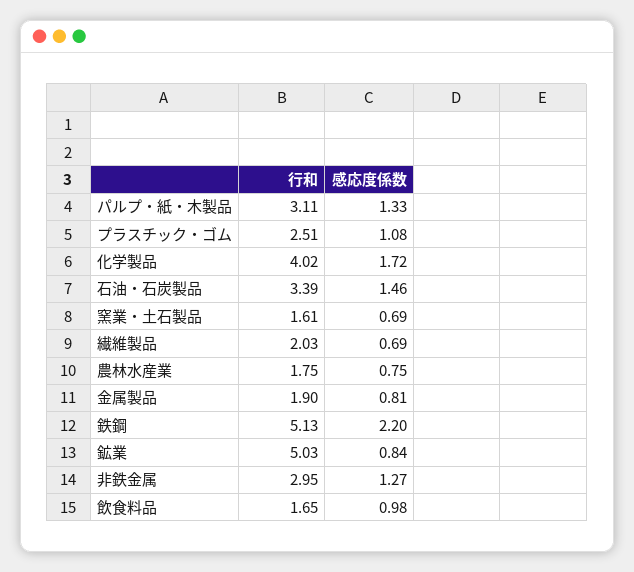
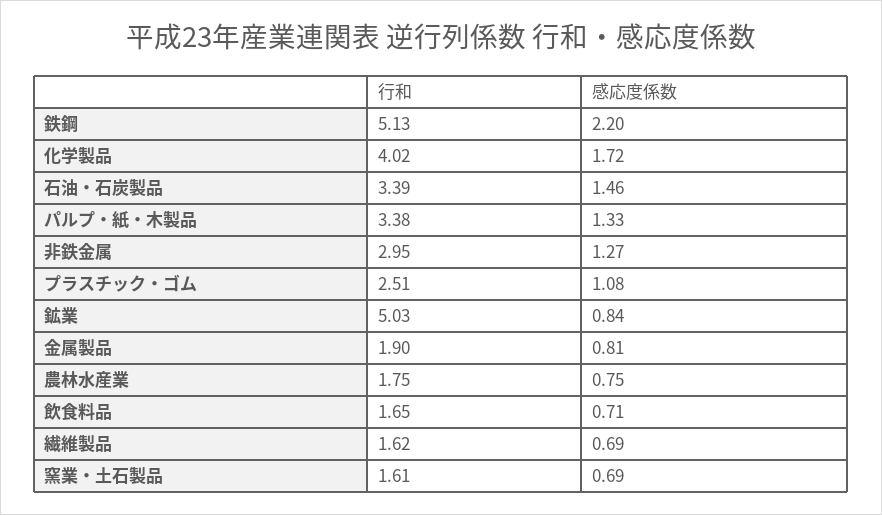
行和, パルプ・紙・木製品: 3.11 -> 3.38
行和, 繊維製品: 2.03 -> 1.62
感応度係数, 飲食料品: 0.98 -> 0.71

